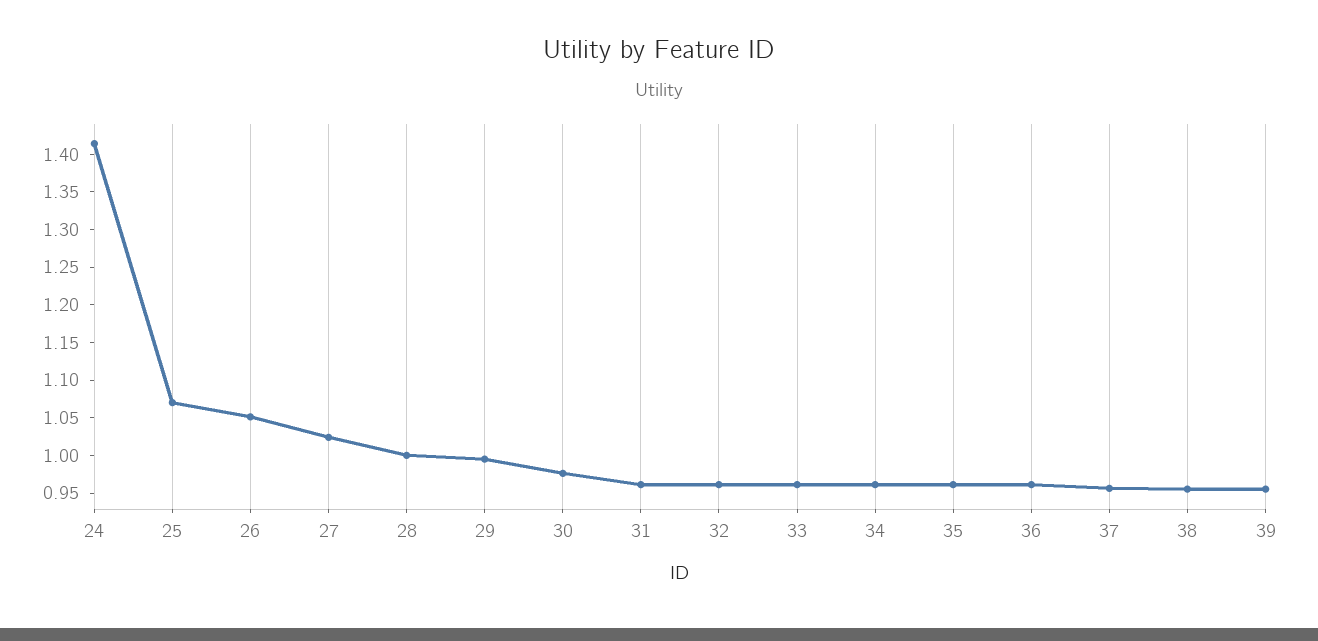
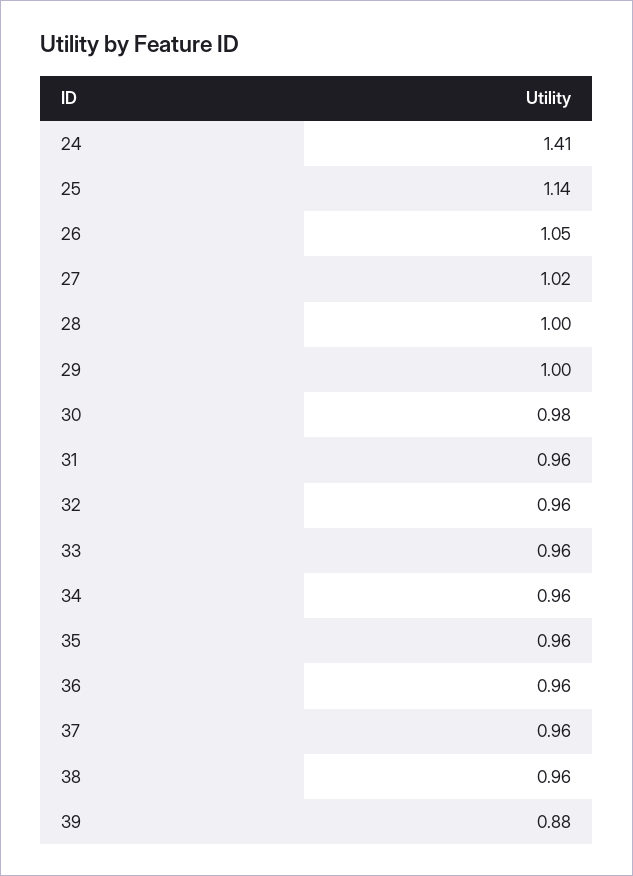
25: 1.075 -> 1.14
39: 0.95 -> 0.88

